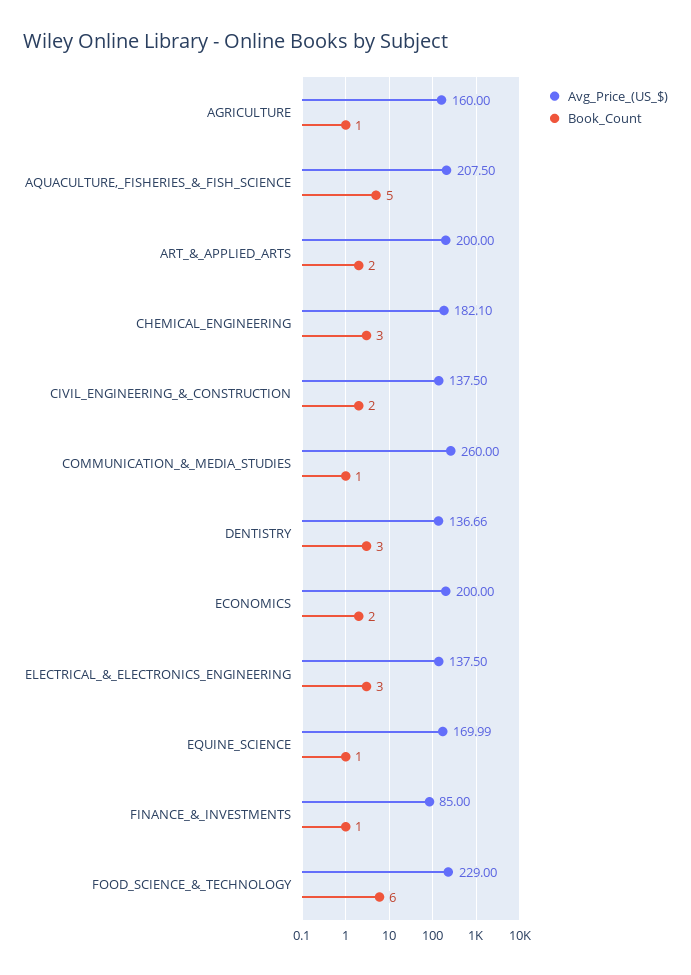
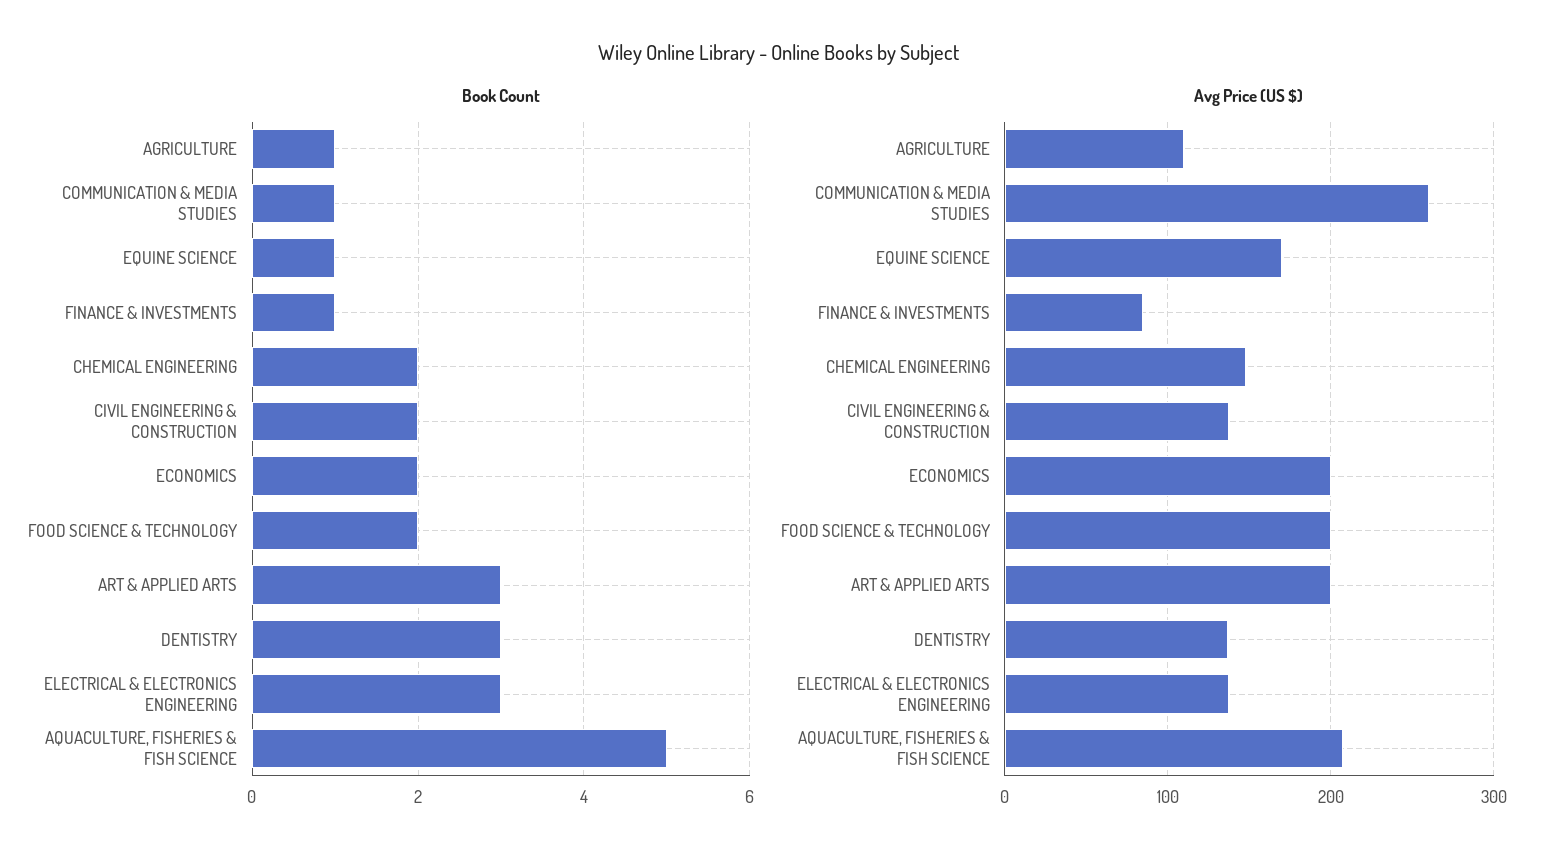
Avg_Price_(US_$), AGRICULTURE: 160 -> 110
Book_Count, ART_&_APPLIED_ARTS: 2 -> 3
Avg_Price_(US_$), CHEMICAL_ENGINEERING: 182.1 -> 150
Book_Count, CHEMICAL_ENGINEERING: 3 -> 2
Avg_Price_(US_$), FOOD_SCIENCE_&_TECHNOLOGY: 229 -> 200
Book_Count, FOOD_SCIENCE_&_TECHNOLOGY: 6 -> 2

